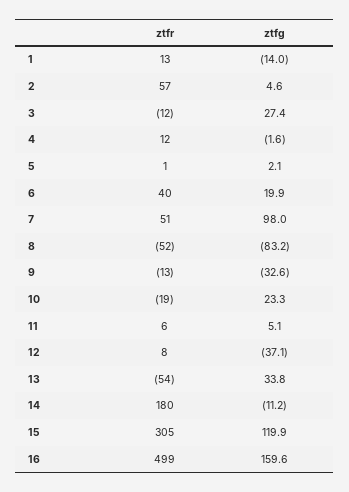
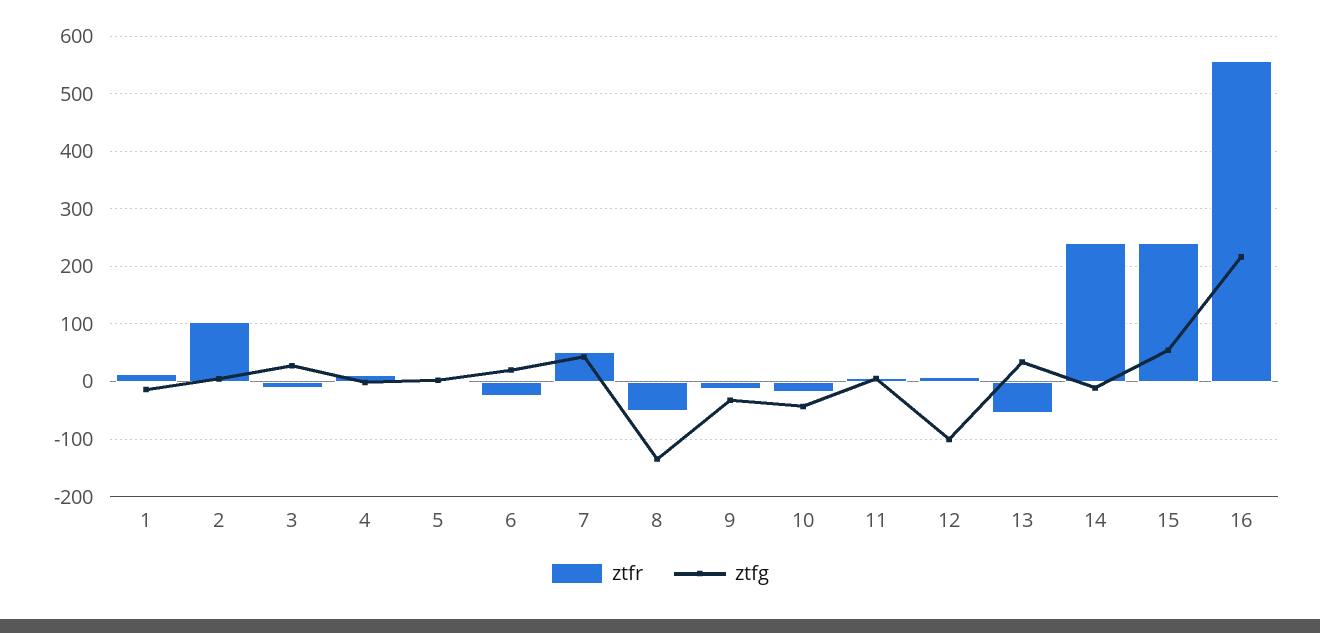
ztfr, 2: 57 -> 100
ztfr, 6: 40 -> -20
ztfg, 7: 98 -> 40
ztfg, 8: -83.2 -> -140
ztfg, 10: 23.3 -> -40
ztfg, 12: -37.1 -> -100
ztfr, 14: 180 -> 240
ztfr, 15: 305 -> 240
ztfg, 15: 119.9 -> 60
ztfr, 16: 499 -> 560
ztfg, 16: 159.6 -> 220

